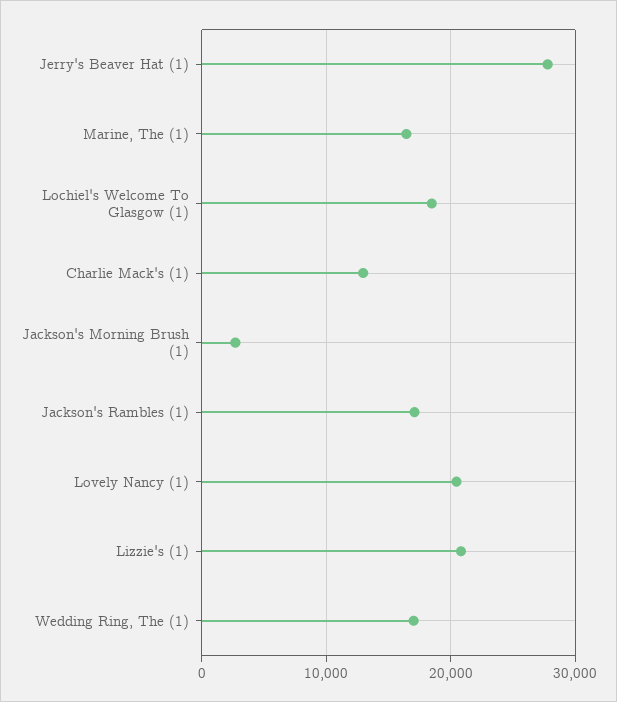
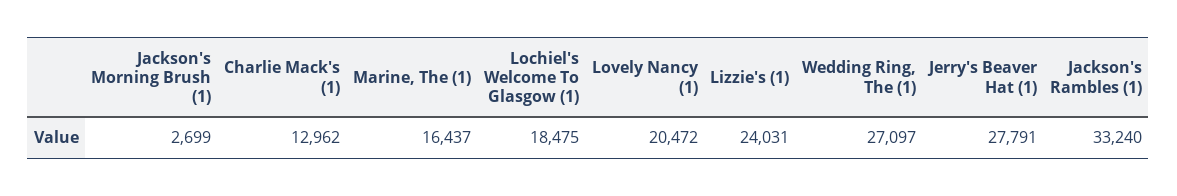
Jackson's Rambles (1): 17000 -> 33240
Lizzie's (1): 21000 -> 24031
Wedding Ring, The (1): 17000 -> 27097

